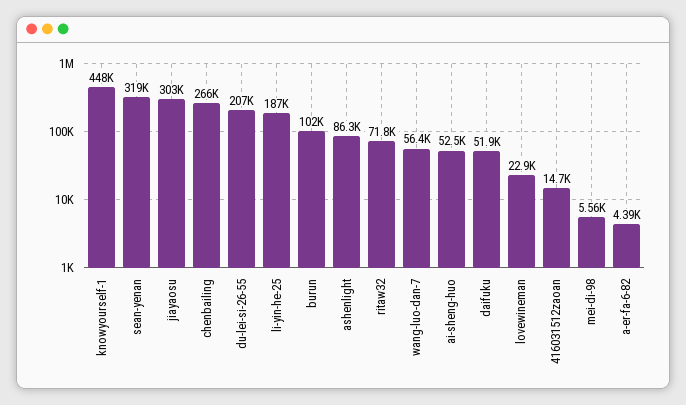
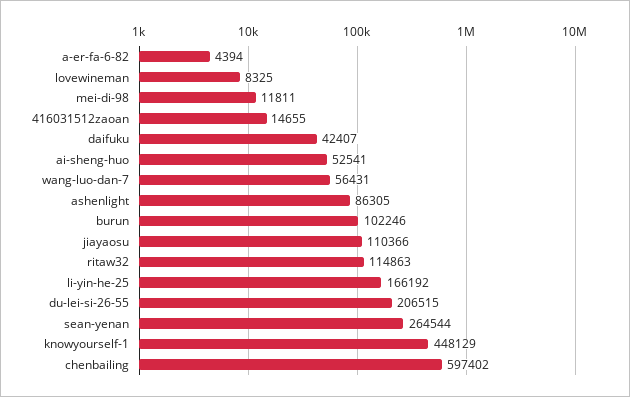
sean-yenan: 319000 -> 264544
jiayaosu: 303000 -> 110366
chenbailing: 266000 -> 597402
li-yin-he-25: 187000 -> 166192
ritaw32: 71800 -> 114863
daifuku: 51900 -> 42407
lovewineman: 22900 -> 8325
mei-di-98: 5560 -> 11811

